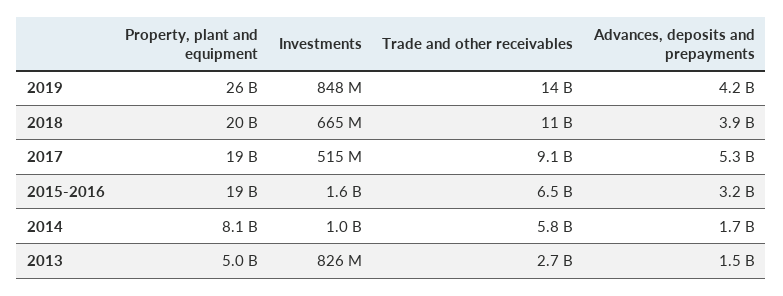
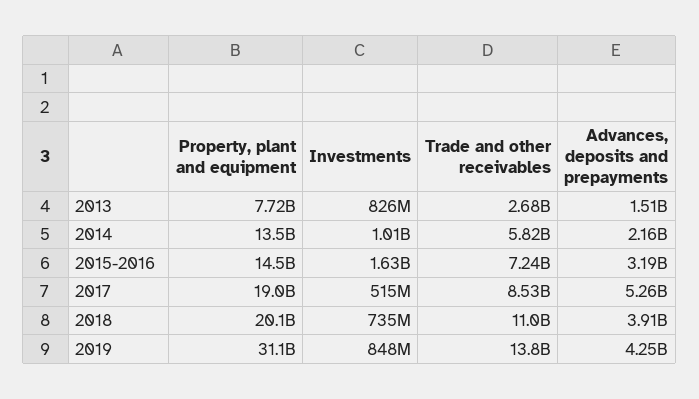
Property, plant and equipment, 2019: 26000000000 -> 31100000000
Investments, 2018: 665000000 -> 735000000
Trade and other receivables, 2017: 9100000000 -> 8530000000
Property, plant and equipment, 2015-2016: 19000000000 -> 14500000000
Trade and other receivables, 2015-2016: 6500000000 -> 7240000000
Property, plant and equipment, 2014: 8100000000 -> 13500000000
Advances, deposits and prepayments, 2014: 1700000000 -> 2160000000
Property, plant and equipment, 2013: 5000000000 -> 7720000000

